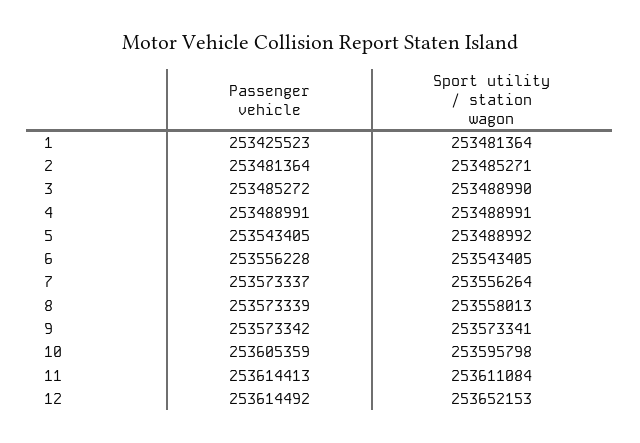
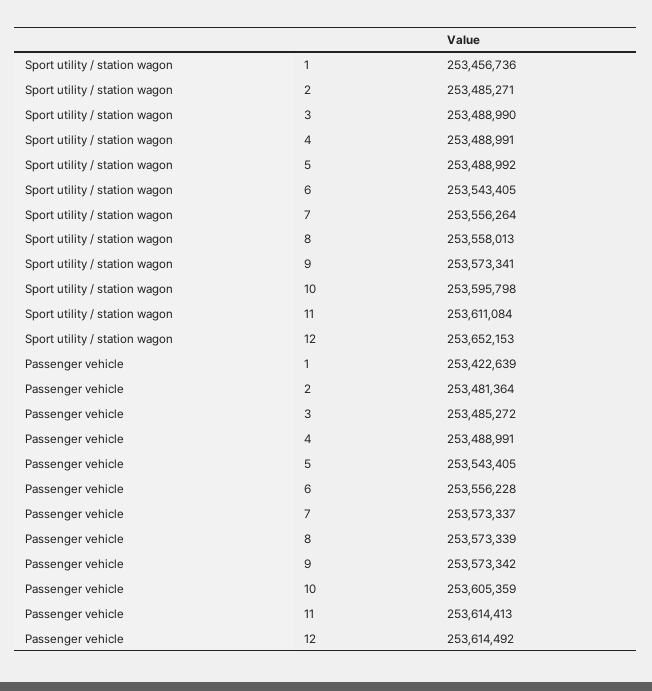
Passenger vehicle, 1: 253425523 -> 253422639
Sport utility / station wagon, 1: 253481364 -> 253456736

